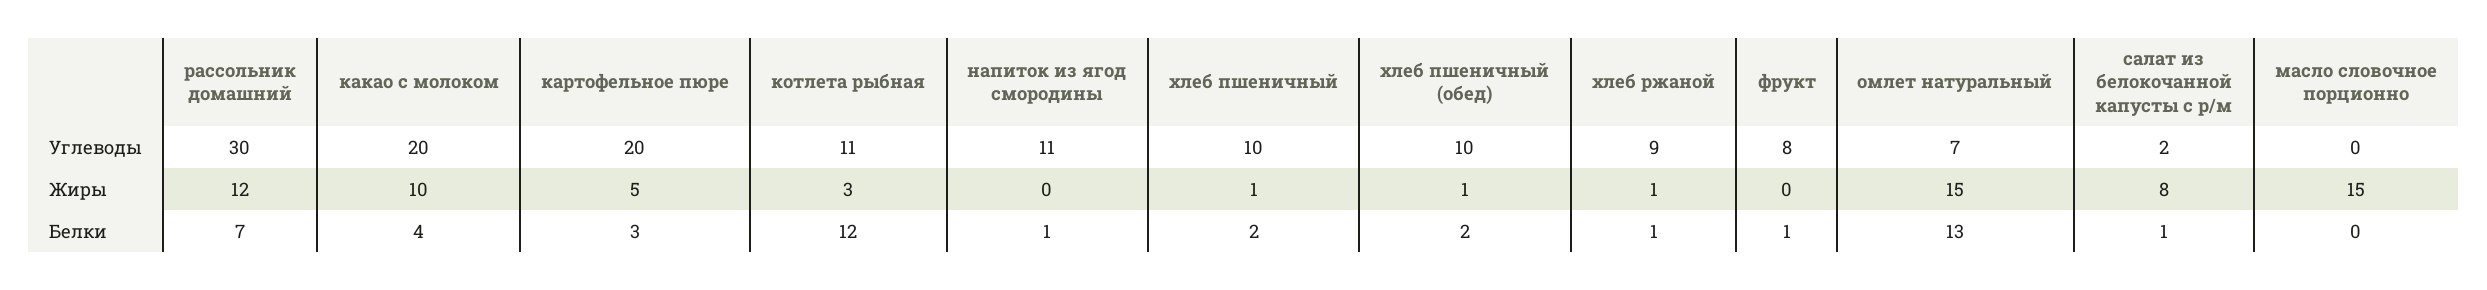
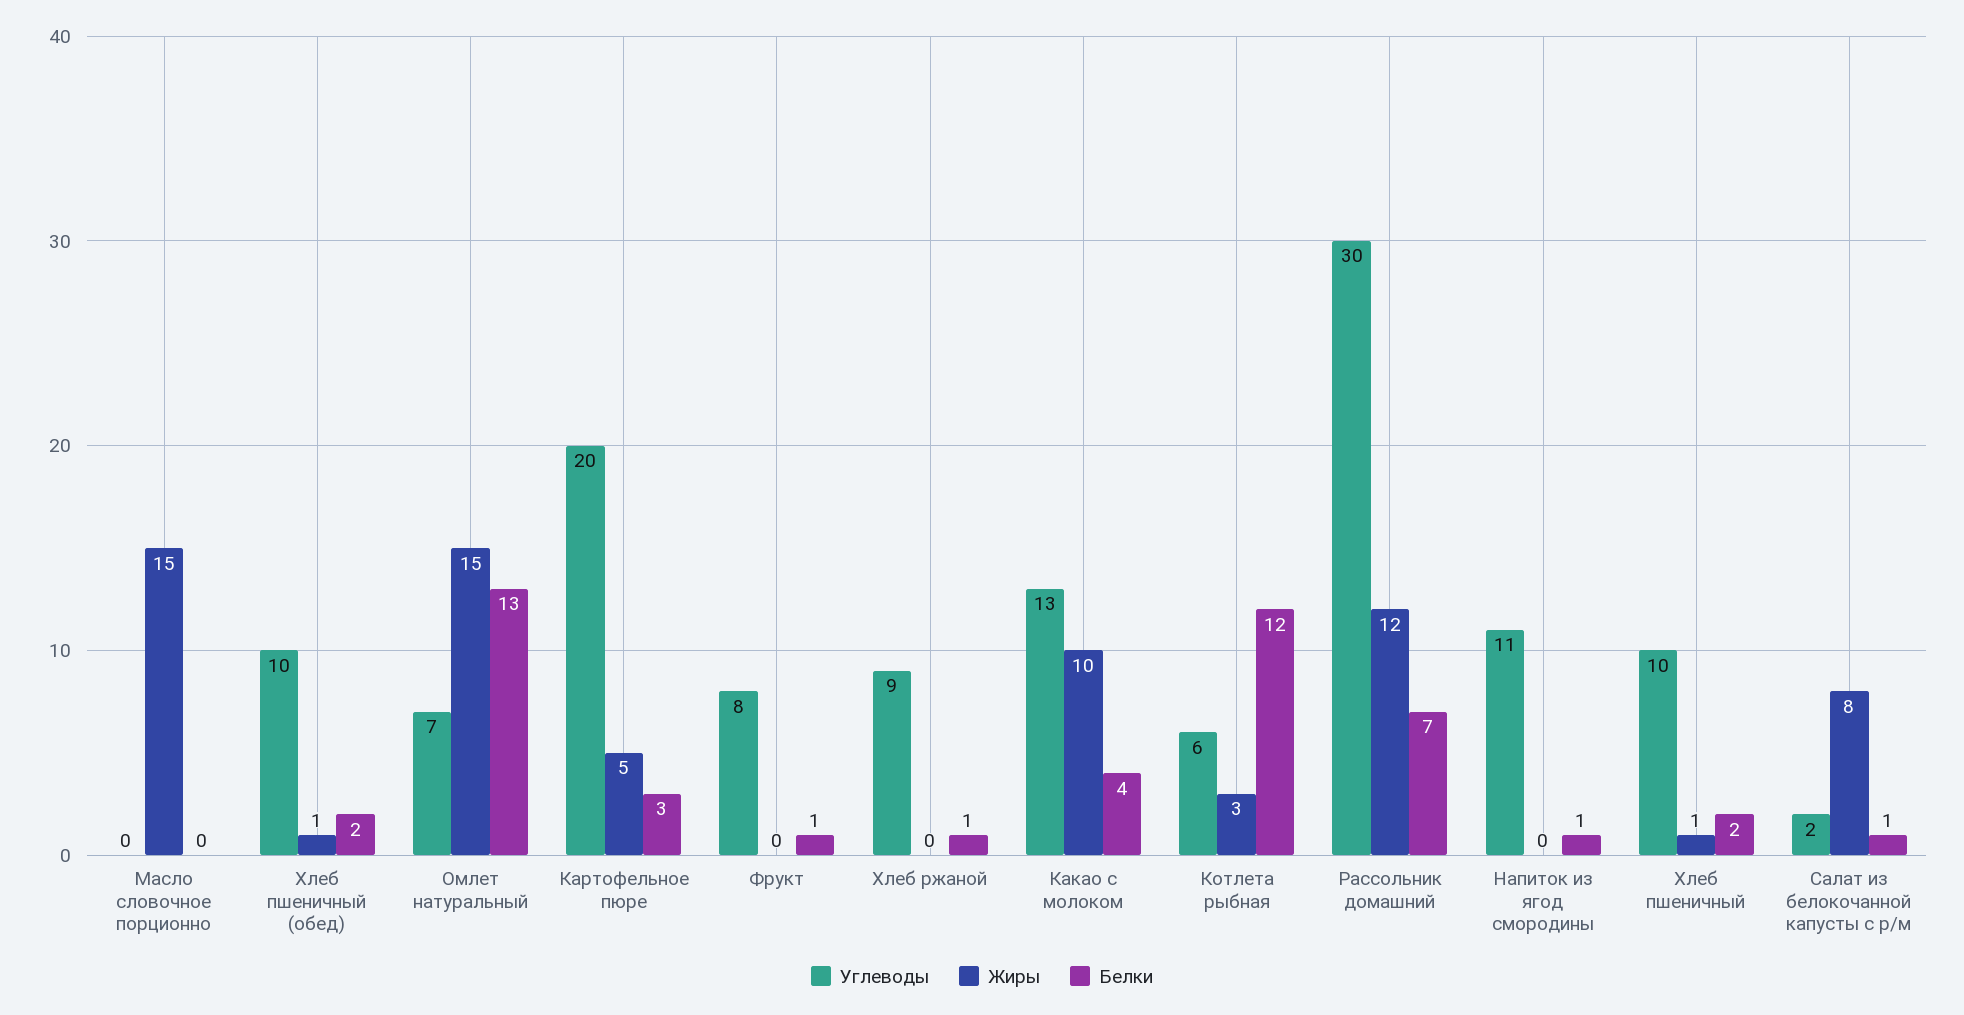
Углеводы, какао с молоком: 20 -> 13
Углеводы, котлета рыбная: 11 -> 6
Жиры, хлеб ржаной: 1 -> 0

